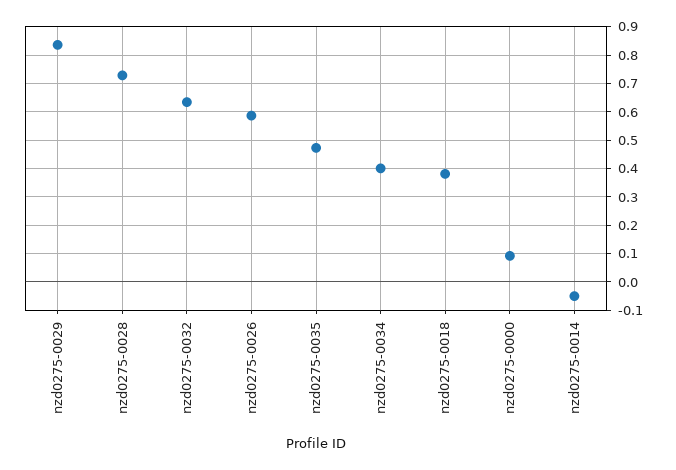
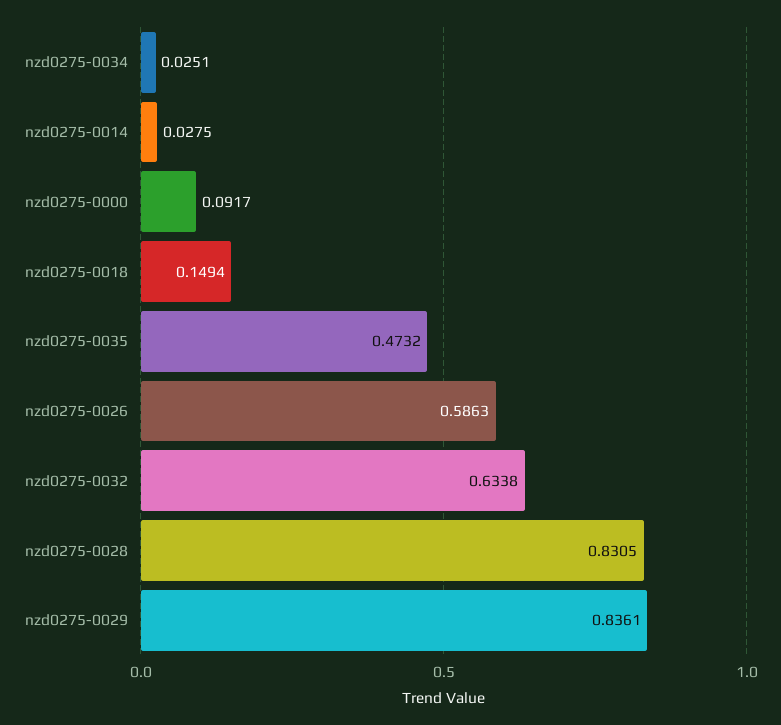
nzd0275-0028: 0.725 -> 0.8305
nzd0275-0034: 0.4 -> 0.0251
nzd0275-0018: 0.375 -> 0.1494
nzd0275-0014: -0.05 -> 0.0275

